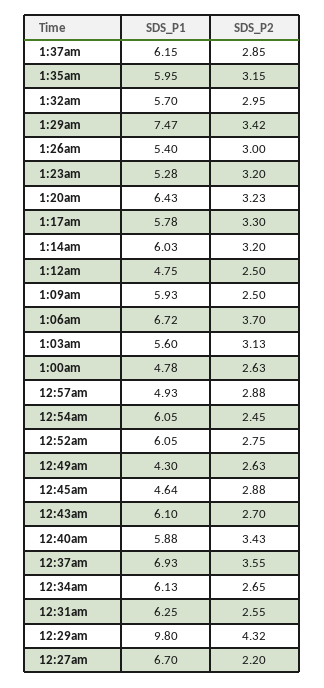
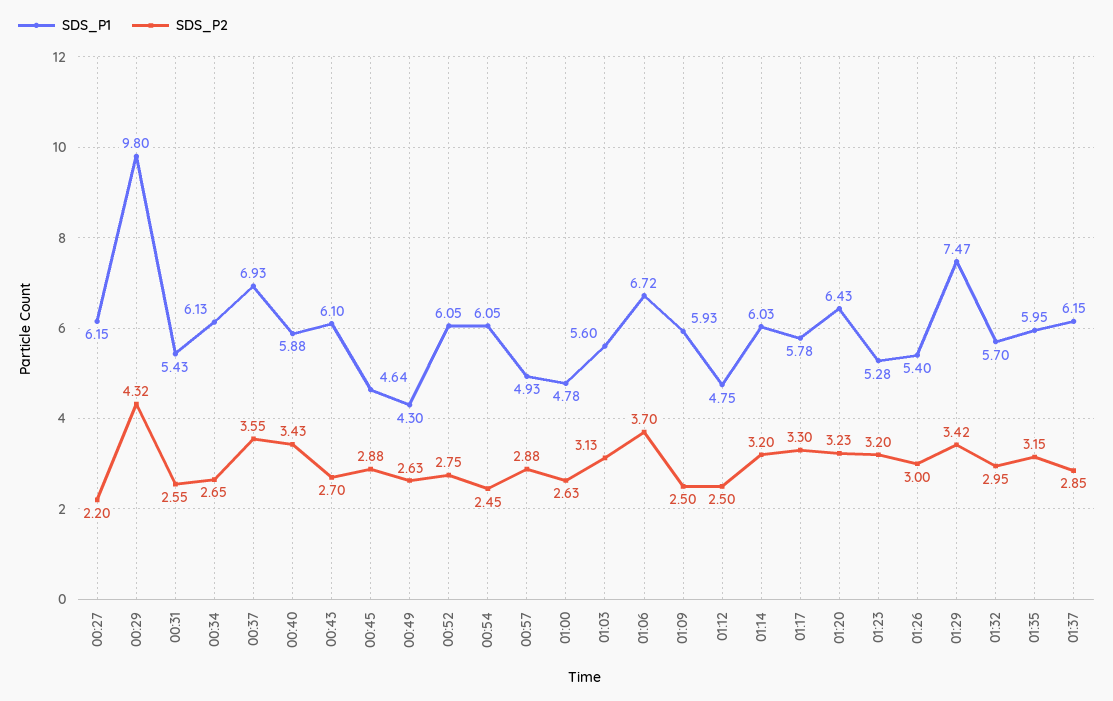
SDS_P1, 12:31am: 6.25 -> 5.43
SDS_P1, 12:27am: 6.7 -> 6.15

